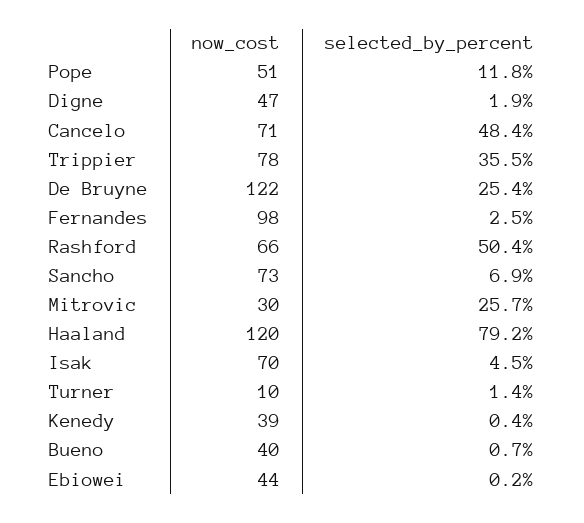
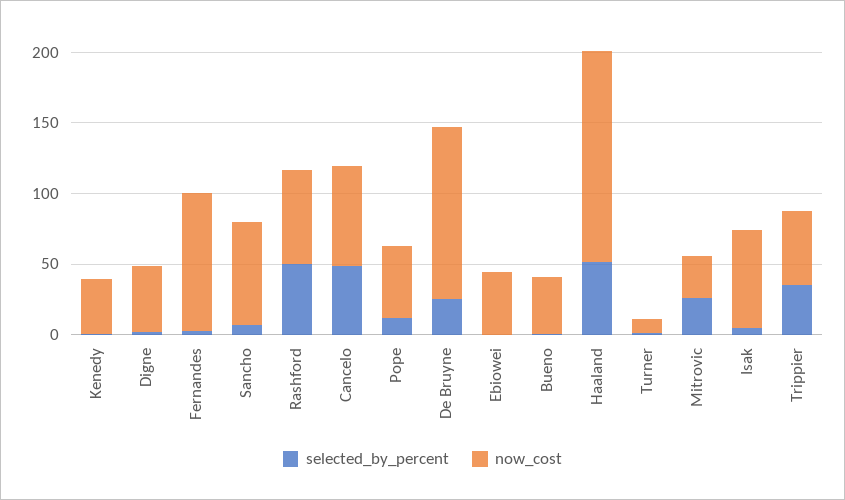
now_cost, Trippier: 78 -> 50
now_cost, Haaland: 120 -> 150
selected_by_percent, Haaland: 79.2 -> 50

